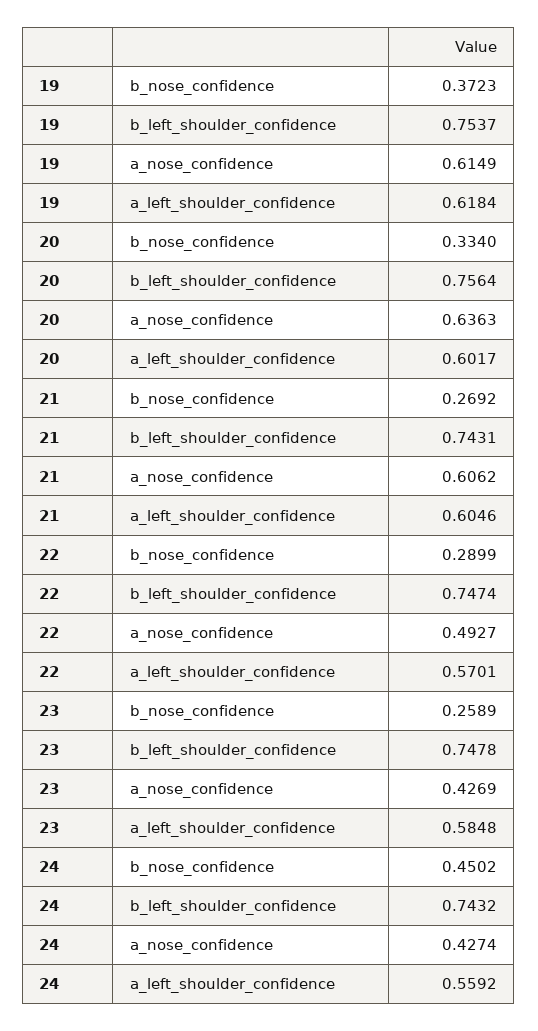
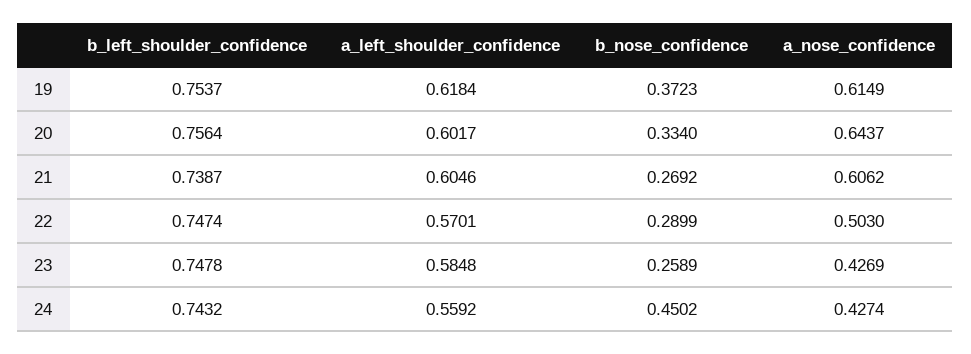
20, a_nose_confidence: 0.6363 -> 0.6437
21, b_left_shoulder_confidence: 0.7431 -> 0.7387
22, a_nose_confidence: 0.4927 -> 0.503

